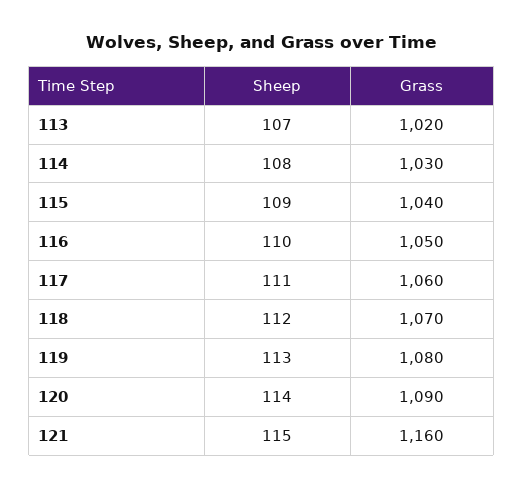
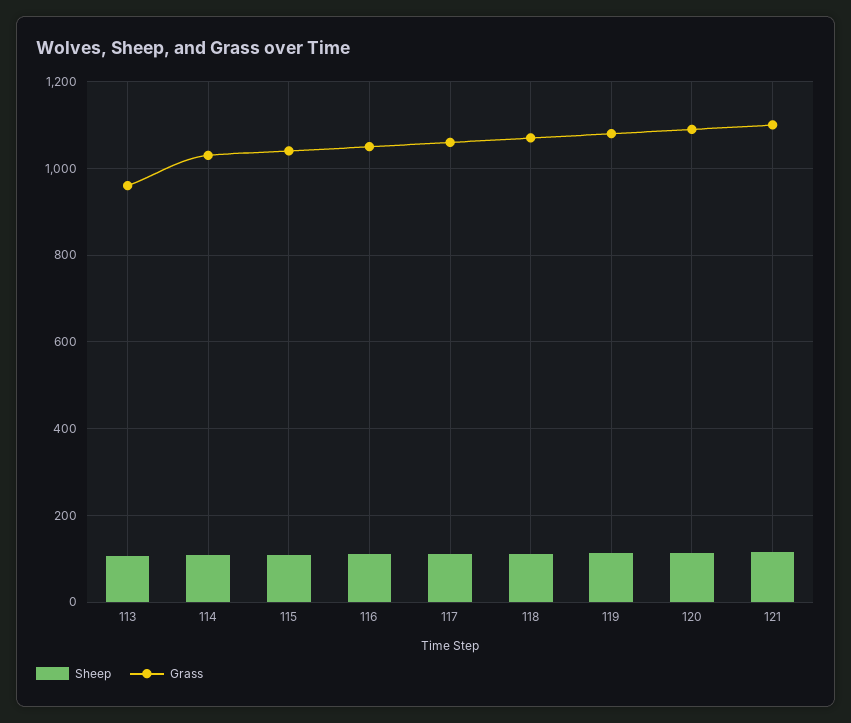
Grass, 113: 1020 -> 960
Grass, 121: 1160 -> 1100

